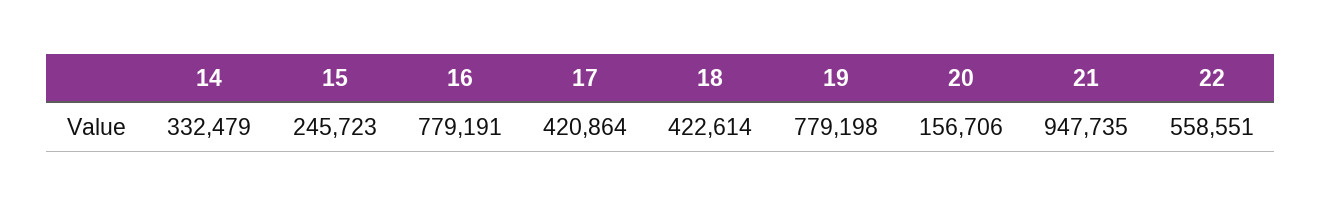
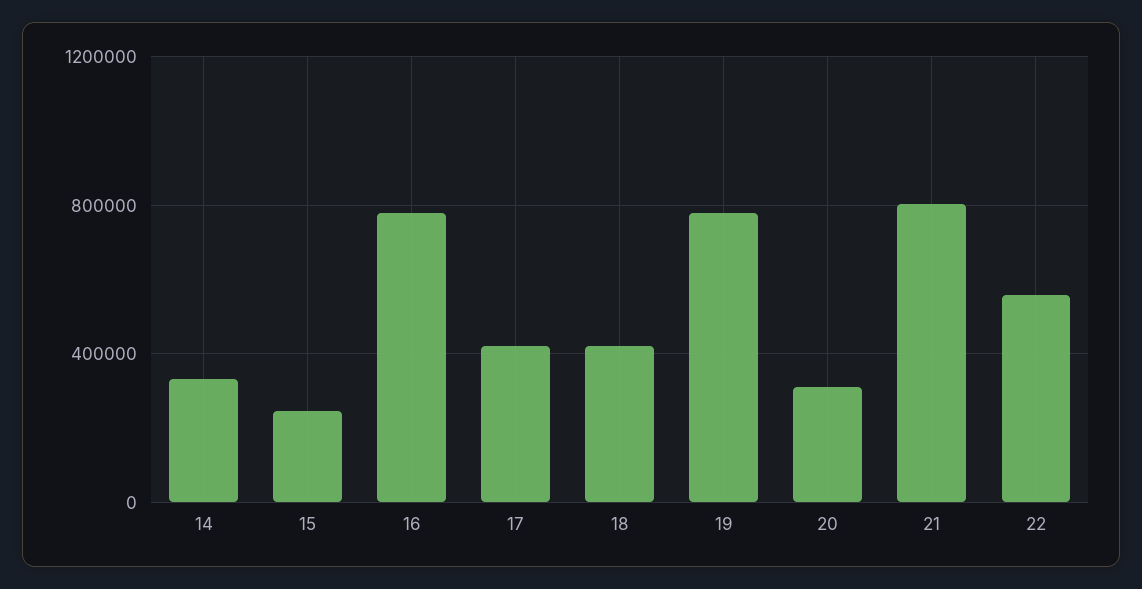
20: 156706 -> 300000
21: 947735 -> 800000

